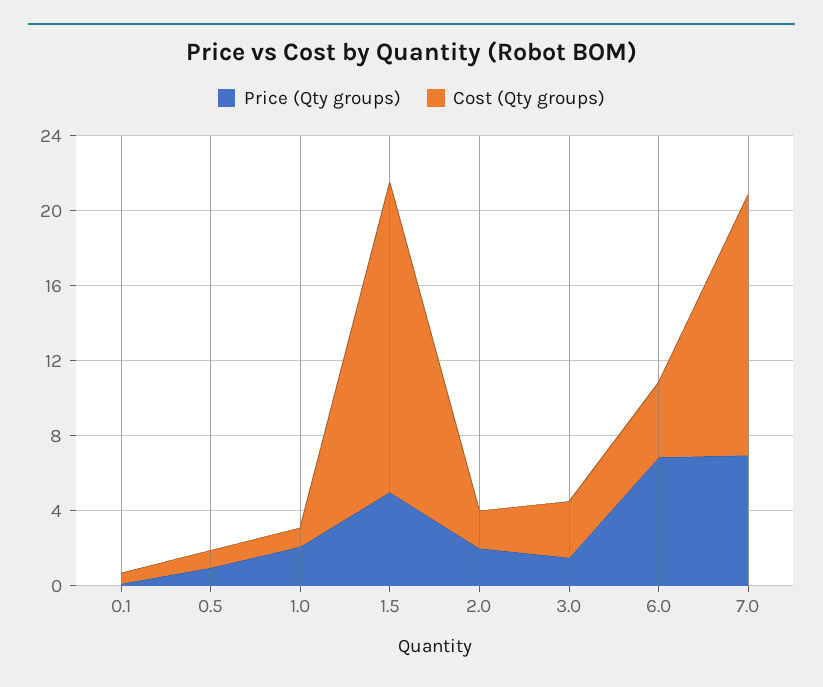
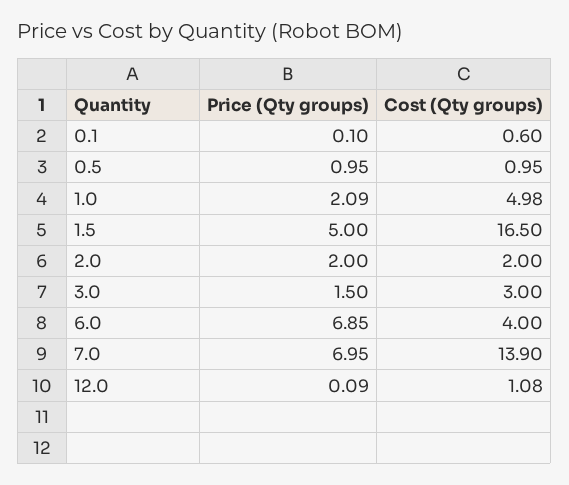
Cost (Qty groups), 1.0: 1 -> 4.98
Price (Qty groups), 12.0: none -> 0.09
Cost (Qty groups), 12.0: none -> 1.08

